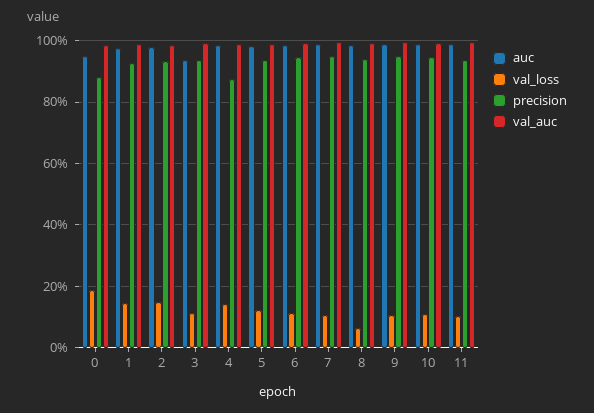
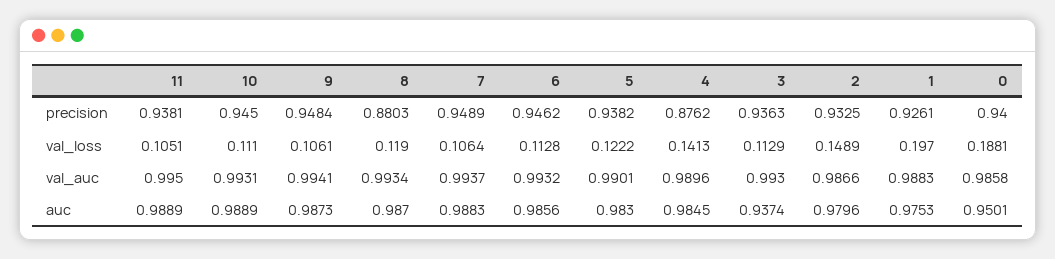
precision, 0: 0.88 -> 0.94
val_loss, 1: 0.14 -> 0.197
val_loss, 8: 0.06 -> 0.119
precision, 8: 0.94 -> 0.8803

